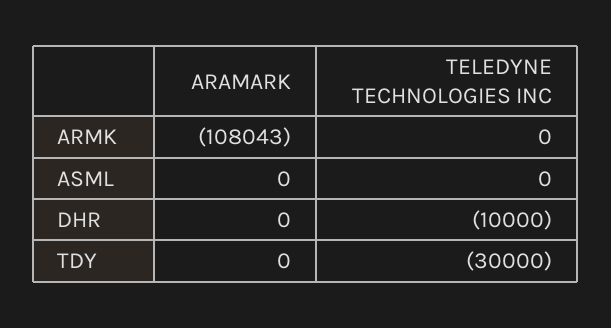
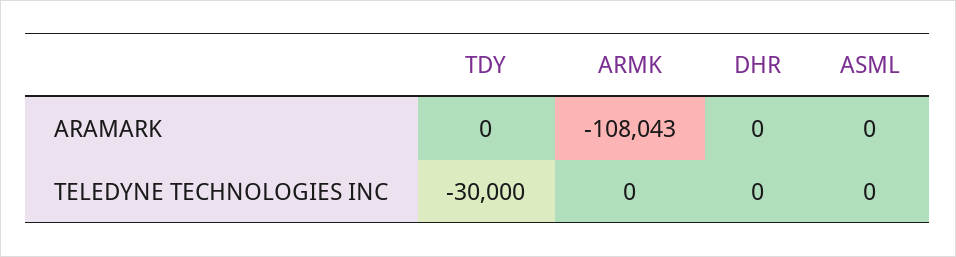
TELEDYNE TECHNOLOGIES INC, DHR: -10000 -> 0

